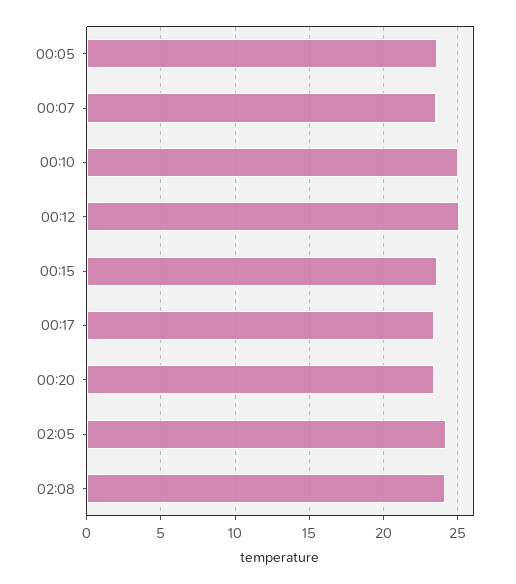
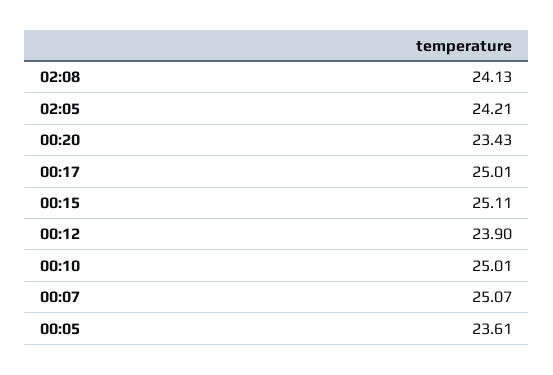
00:07: 23.5 -> 25.07
00:12: 25 -> 23.9
00:15: 23.5 -> 25.11
00:17: 23.5 -> 25.01

